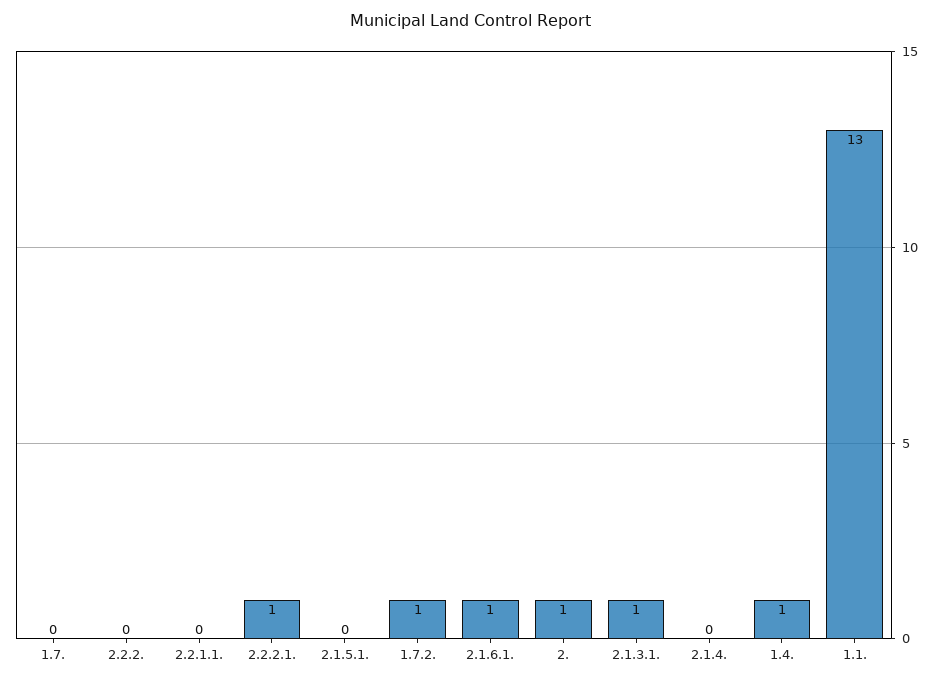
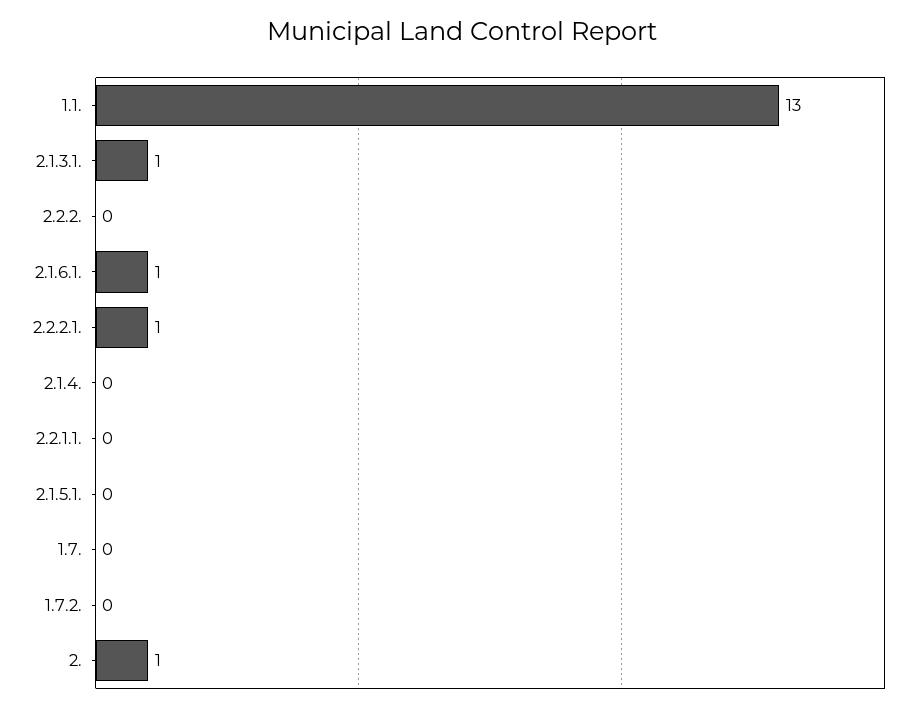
1.7.2.: 1 -> 0
1.4.: 1 -> none

